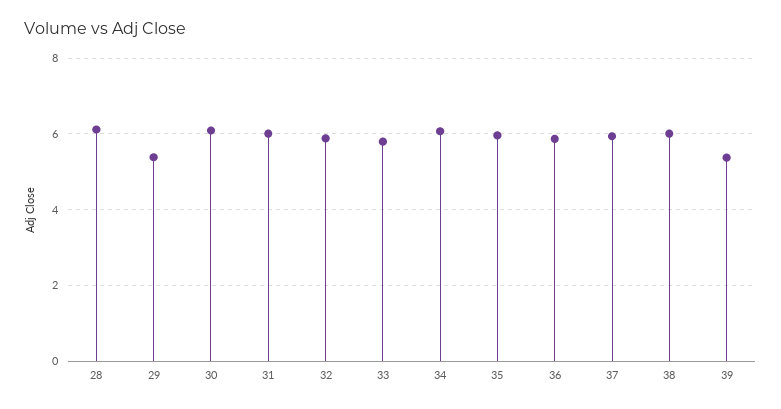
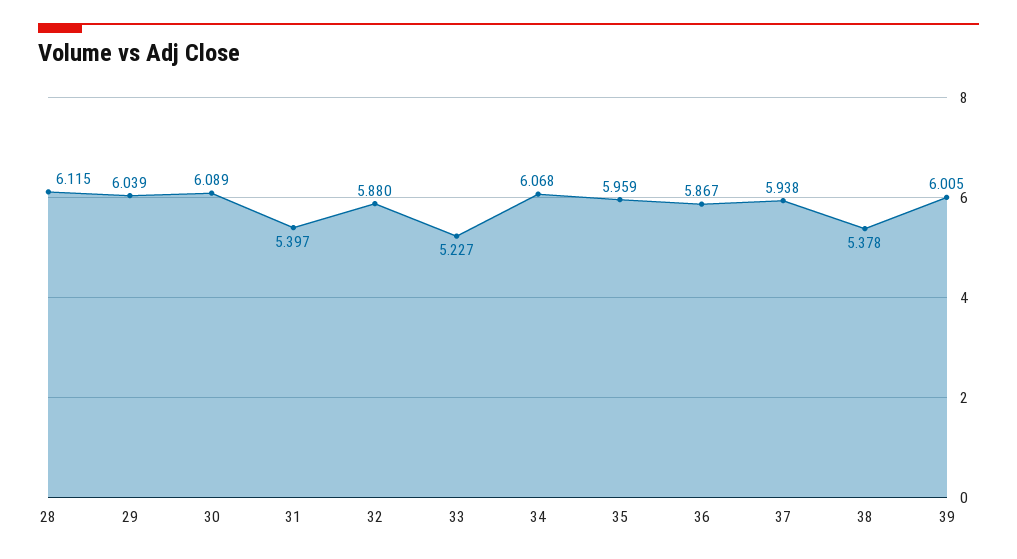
29: 5.4 -> 6.039
31: 6 -> 5.397
33: 5.8 -> 5.227
38: 6 -> 5.378
39: 5.4 -> 6.005

